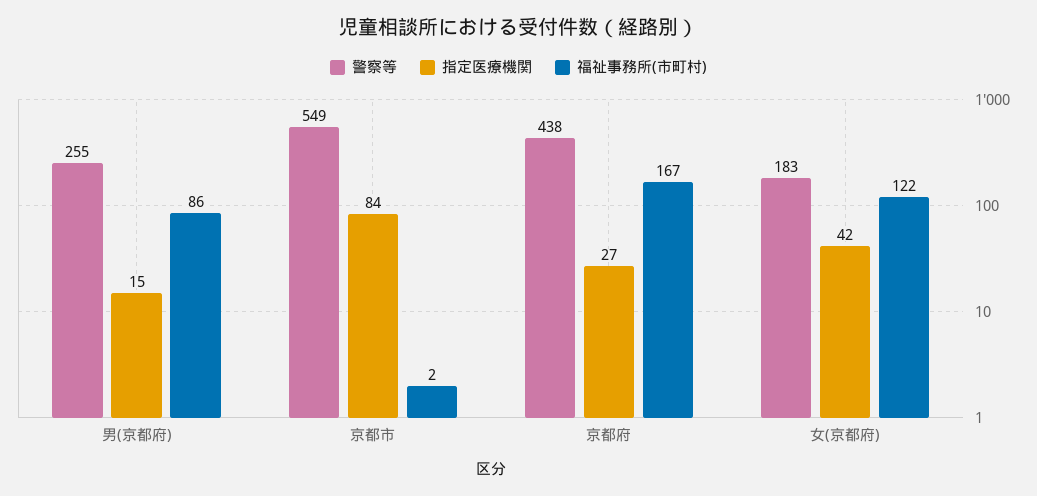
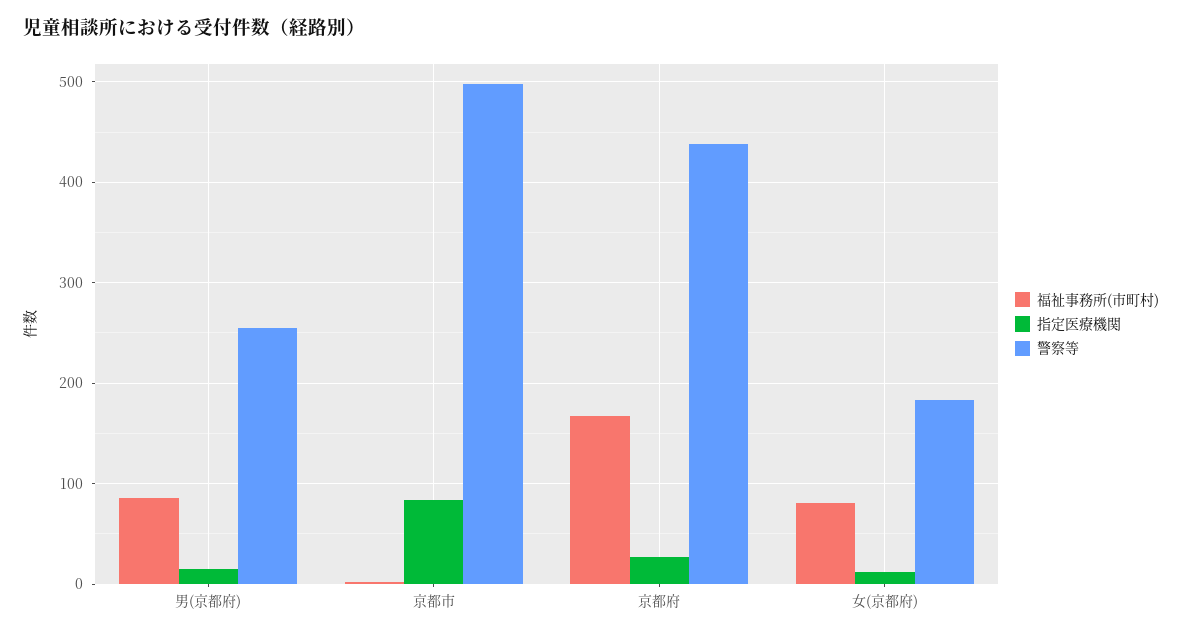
警察等, 京都市: 549 -> 500
指定医療機関, 女(京都府): 42 -> 10
福祉事務所(市町村), 女(京都府): 122 -> 80

